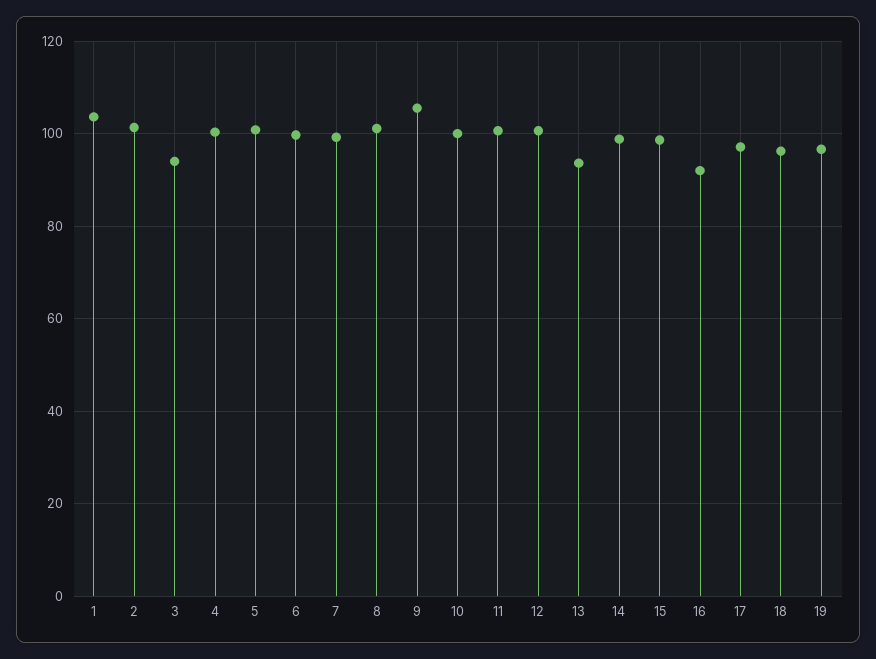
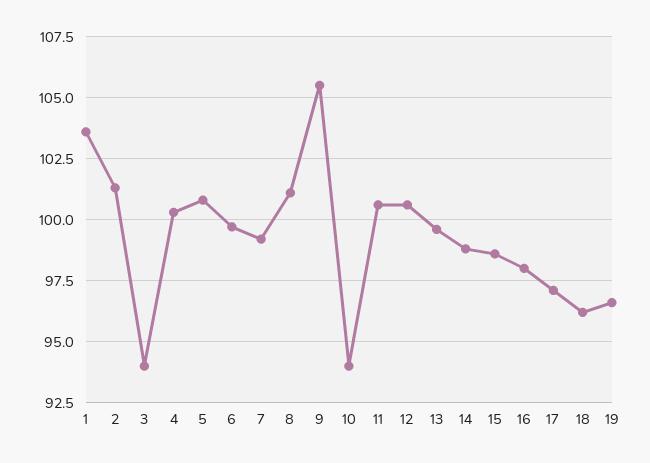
10: 100 -> 94
13: 94 -> 99.5
16: 92 -> 98

